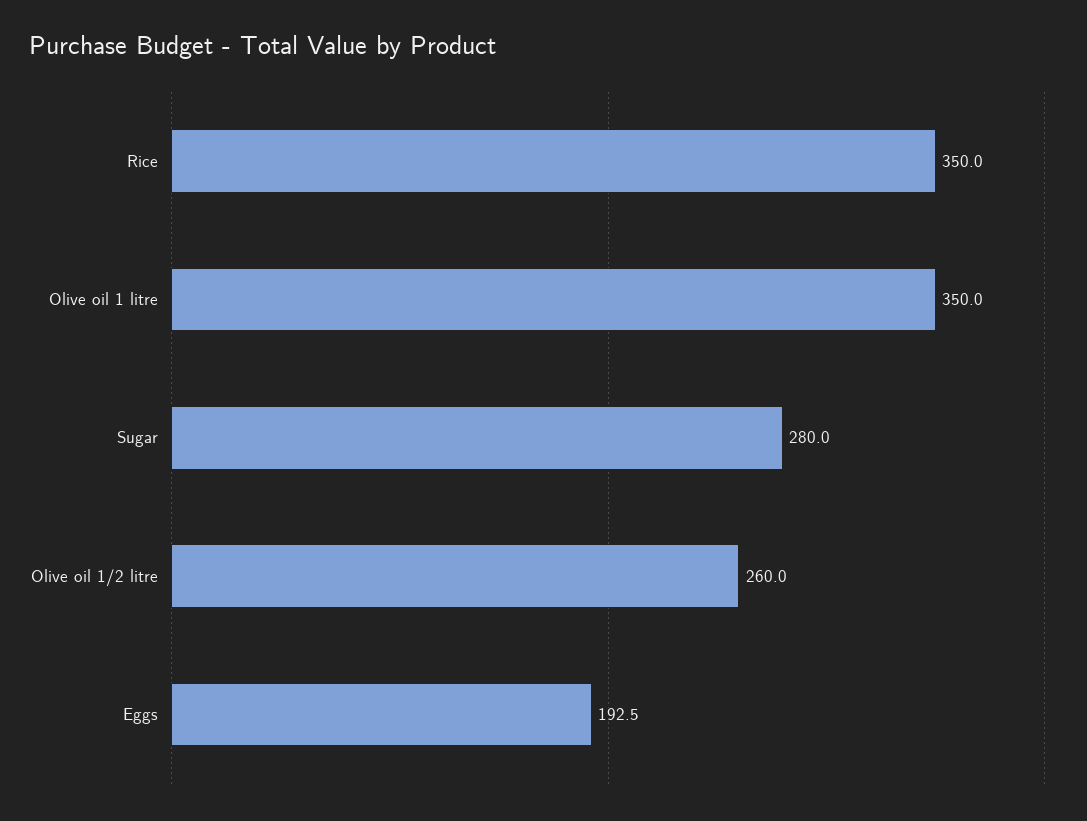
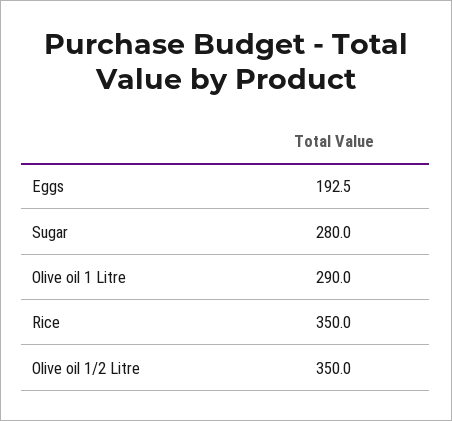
Olive oil 1 litre: 350 -> 290
Olive oil 1/2 litre: 260 -> 350

